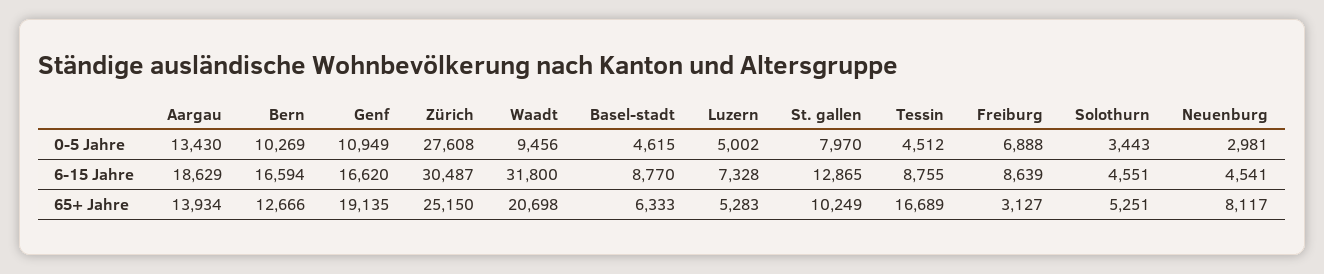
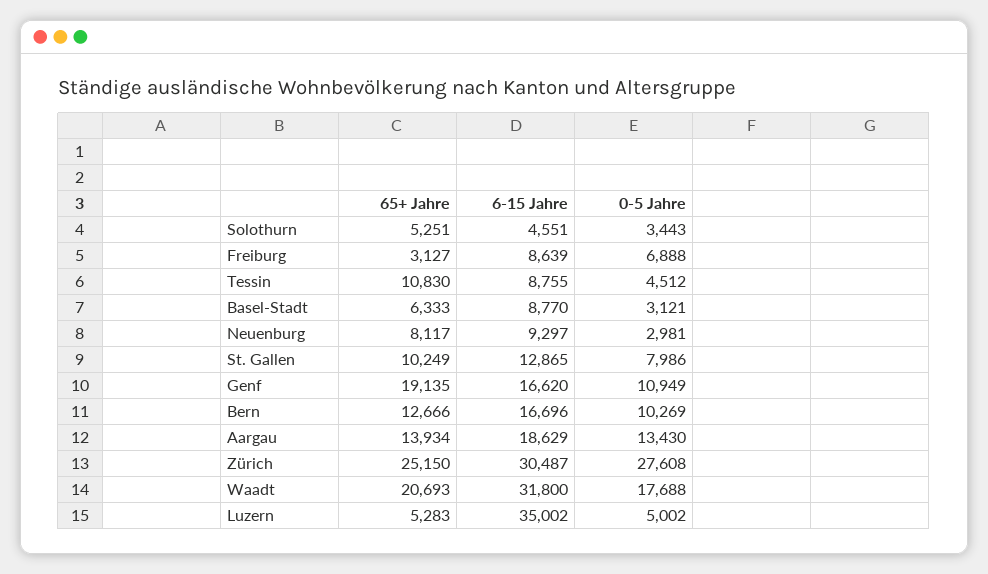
Waadt, 0-5 Jahre: 9456 -> 17688
Basel-stadt, 0-5 Jahre: 4615 -> 3121
St. gallen, 0-5 Jahre: 7970 -> 7986
Bern, 6-15 Jahre: 16594 -> 16696
Luzern, 6-15 Jahre: 7328 -> 35002
Neuenburg, 6-15 Jahre: 4541 -> 9297
Waadt, 65+ Jahre: 20698 -> 20693
Tessin, 65+ Jahre: 16689 -> 10830

